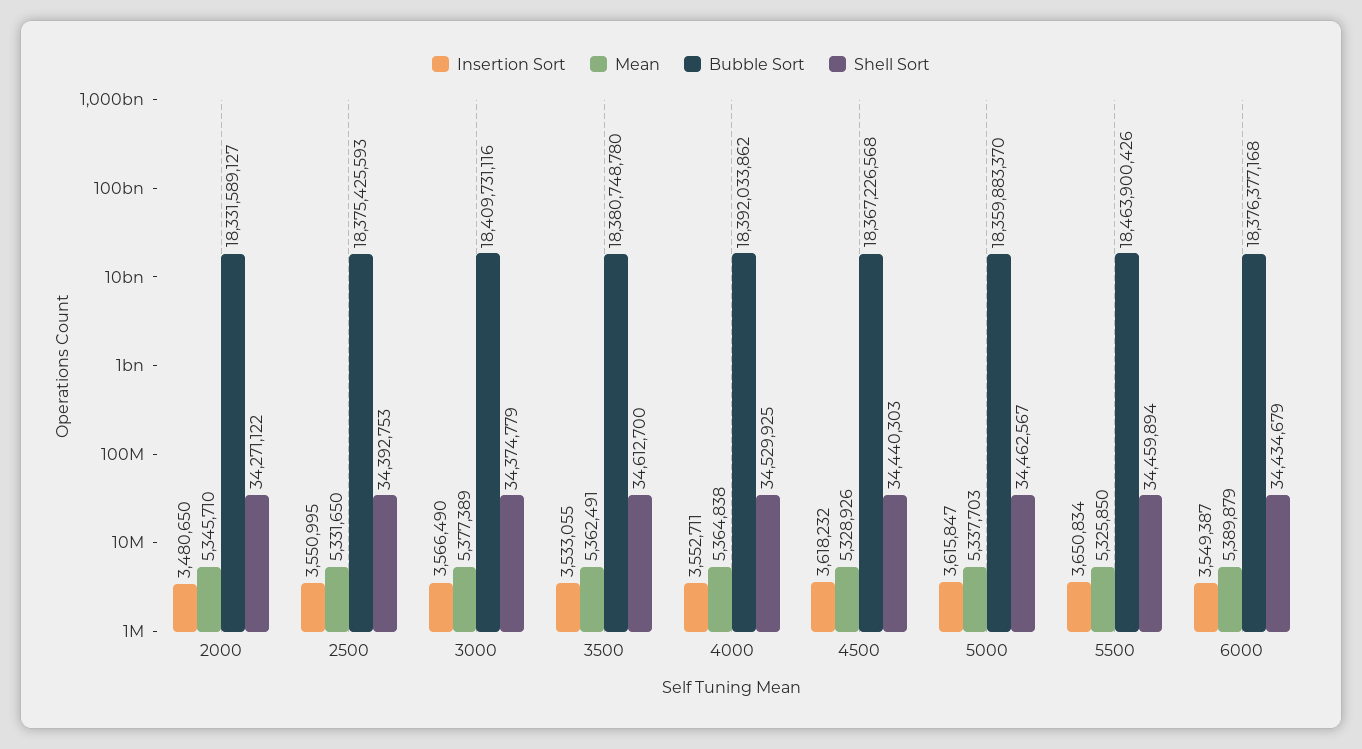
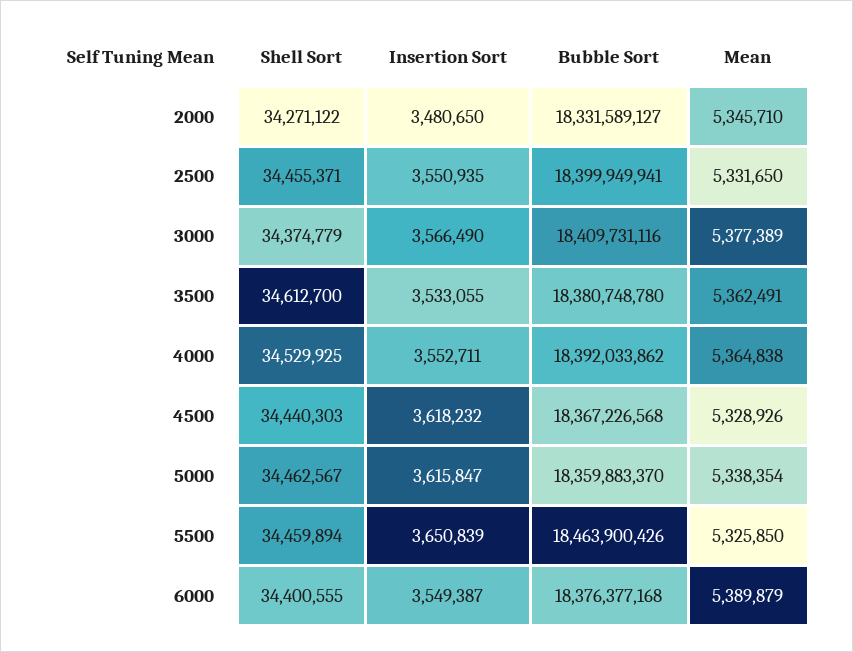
Insertion Sort, 2500: 3550995 -> 3550935
Bubble Sort, 2500: 18375425593 -> 18399949941
Shell Sort, 2500: 34392753 -> 34455371
Mean, 5000: 5337703 -> 5338354
Insertion Sort, 5500: 3650834 -> 3650839
Shell Sort, 6000: 34434679 -> 34400555

